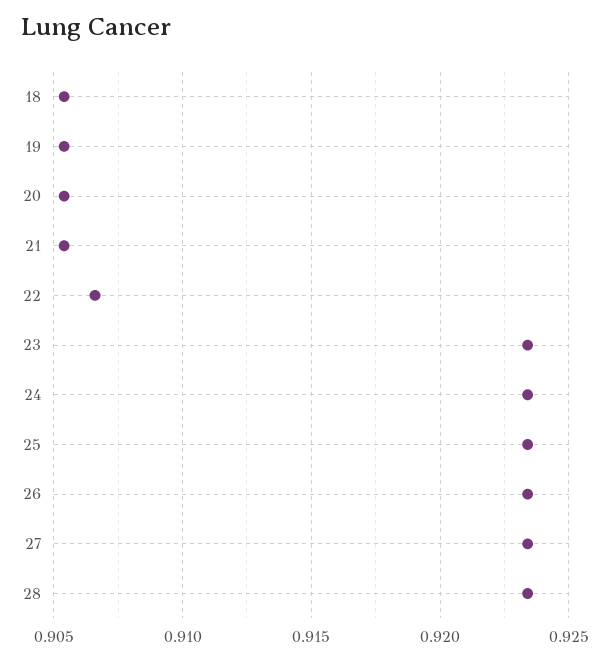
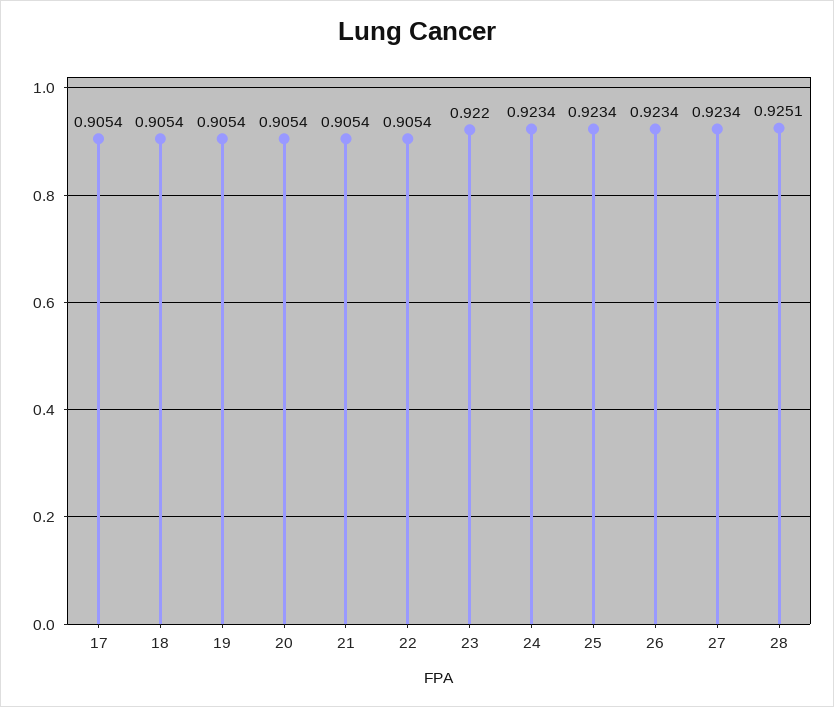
22: 0.9065 -> 0.9054
23: 0.9235 -> 0.922
28: 0.9235 -> 0.9251
17: none -> 0.9054

